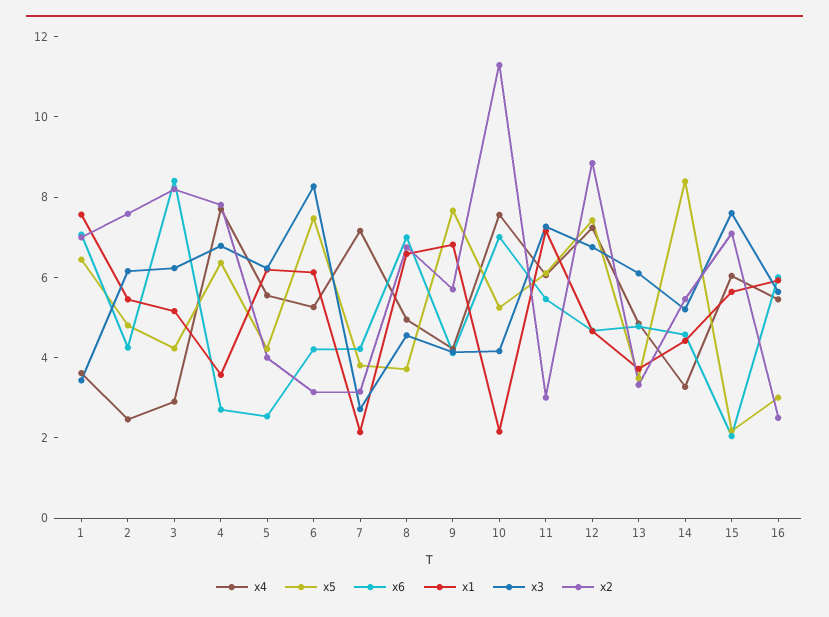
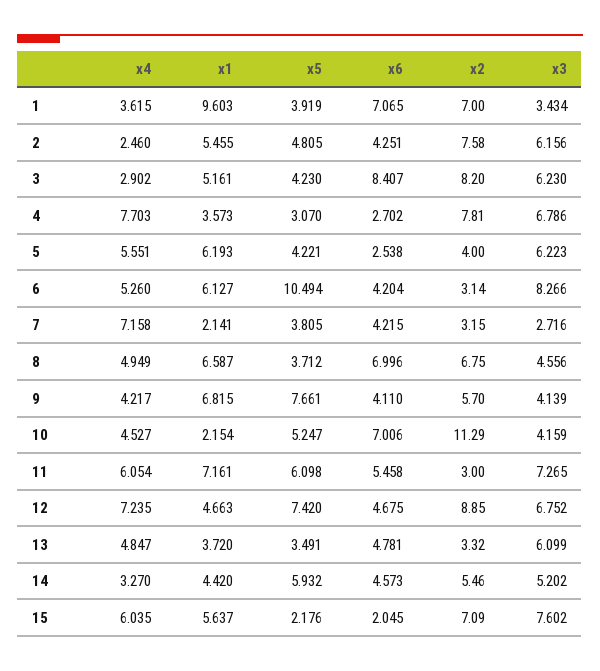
x5, 1: 6.5 -> 3.919
x1, 1: 7.5 -> 9.603
x5, 4: 6.5 -> 3.07
x5, 6: 7.5 -> 10.494
x4, 10: 7.5 -> 4.527
x5, 14: 8.5 -> 5.932
x4, 16: 5.5 -> none
x5, 16: 3 -> none
x6, 16: 6 -> none
x1, 16: 6 -> none
x3, 16: 5.5 -> none
x2, 16: 2.5 -> none

